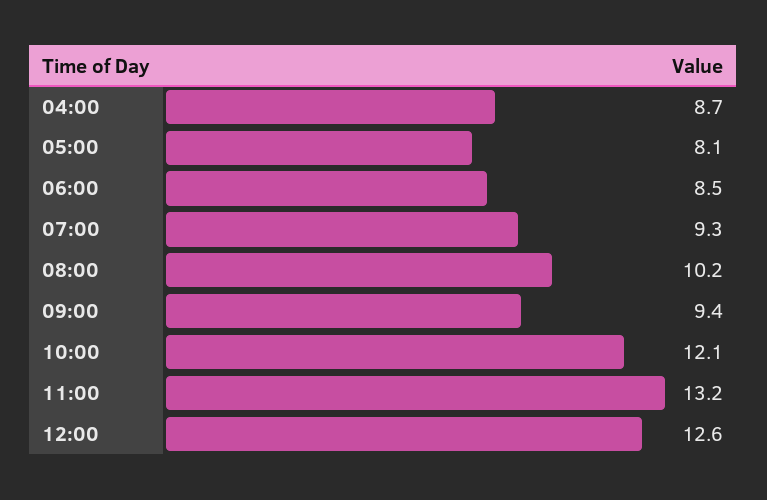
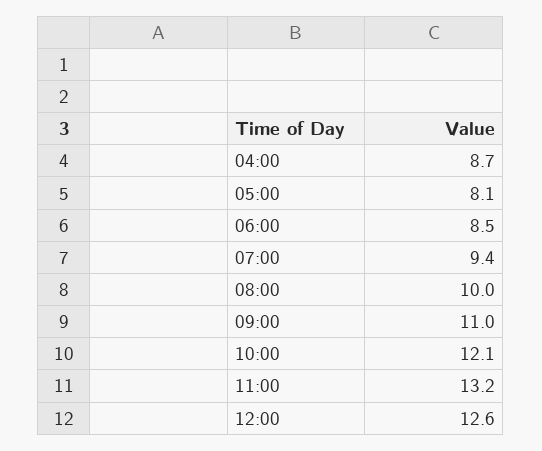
07:00: 9.3 -> 9.4
08:00: 10.2 -> 10
09:00: 9.4 -> 11

